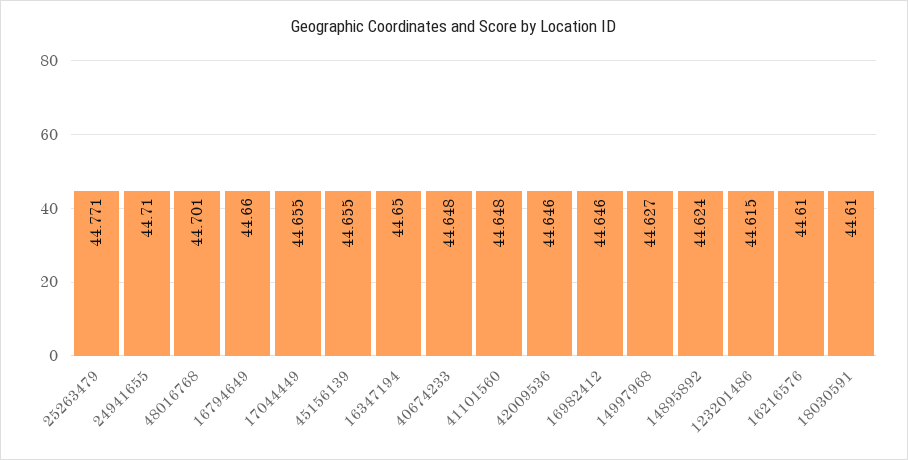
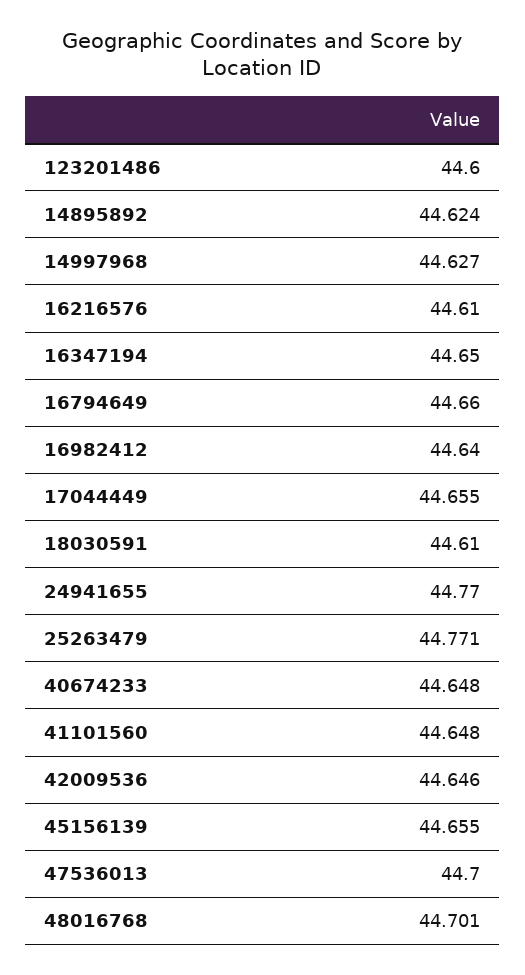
24941655: 44.71 -> 44.77
16982412: 44.646 -> 44.64
123201486: 44.615 -> 44.6
47536013: none -> 44.7

